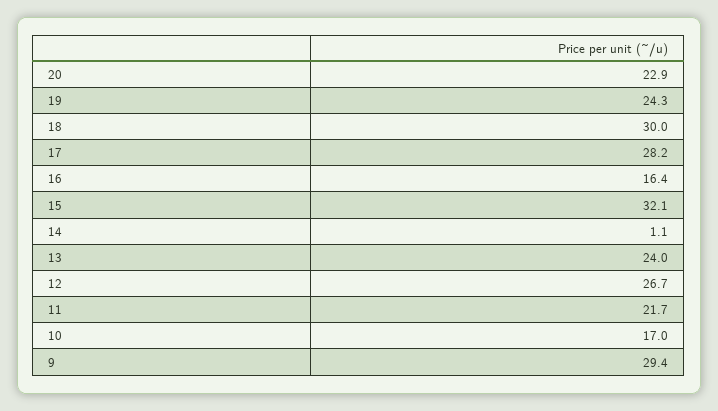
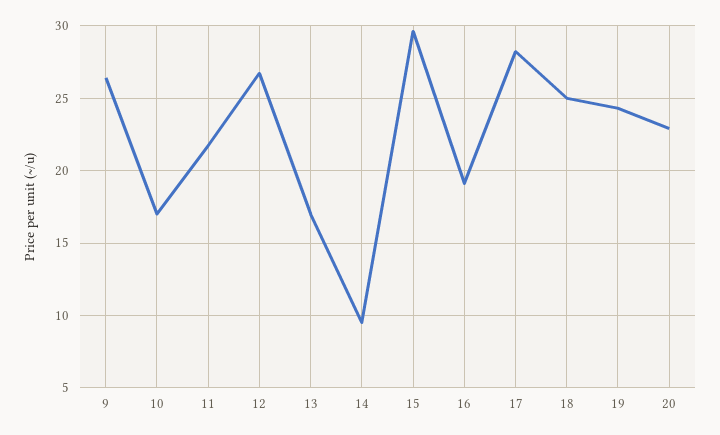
18: 30 -> 25
16: 16.4 -> 19
15: 32.1 -> 29.5
14: 1.1 -> 9.5
13: 24 -> 17
9: 29.4 -> 26.5

